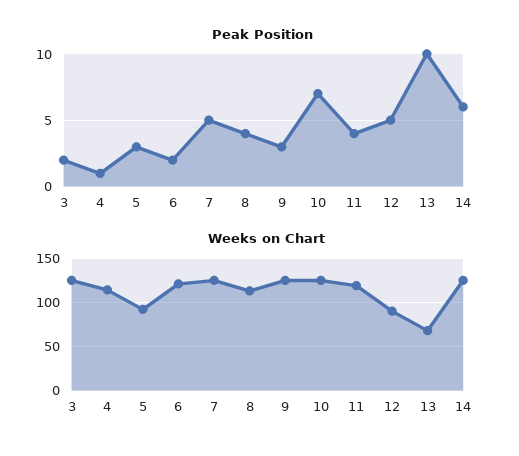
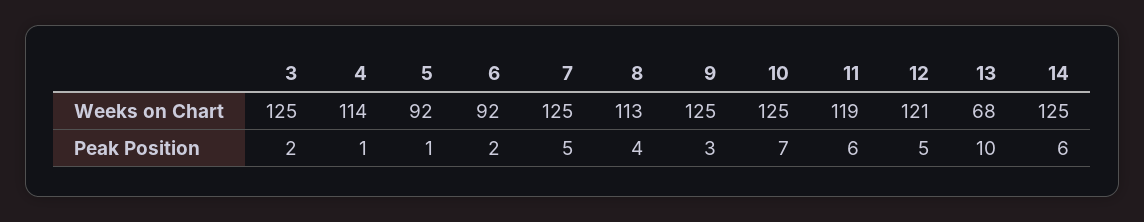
Peak Position, 5: 3 -> 1
Peak Position, 11: 4 -> 6
Weeks on Chart, 6: 120 -> 92
Weeks on Chart, 12: 90 -> 121

